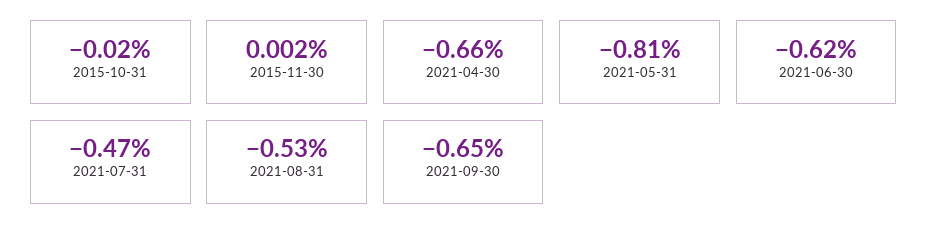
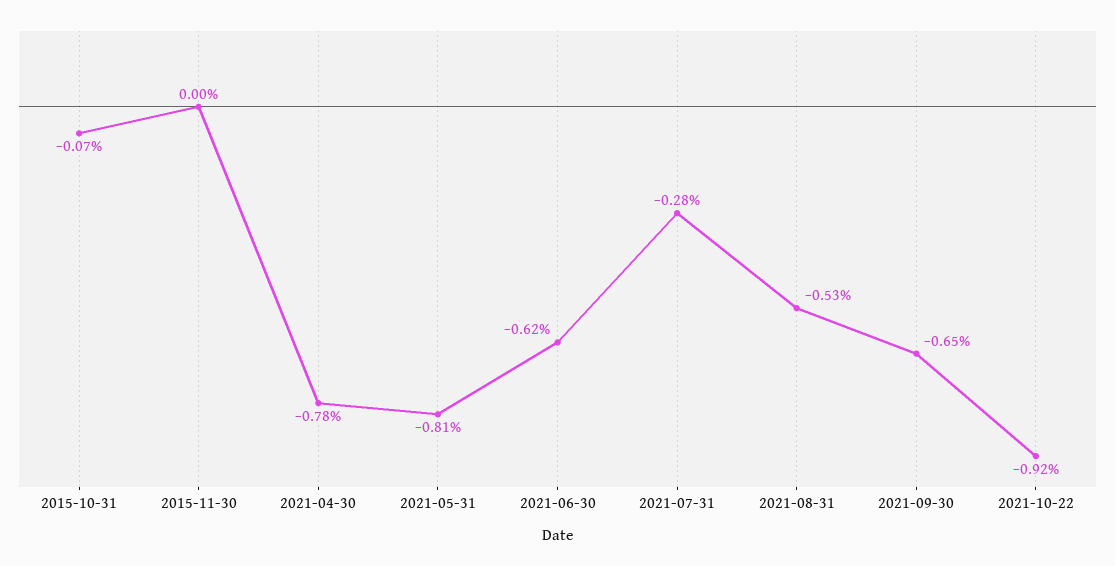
2015-10-31: -0.02 -> -0.07
2021-04-30: -0.66 -> -0.78
2021-07-31: -0.47 -> -0.28
2021-10-22: none -> -0.92

